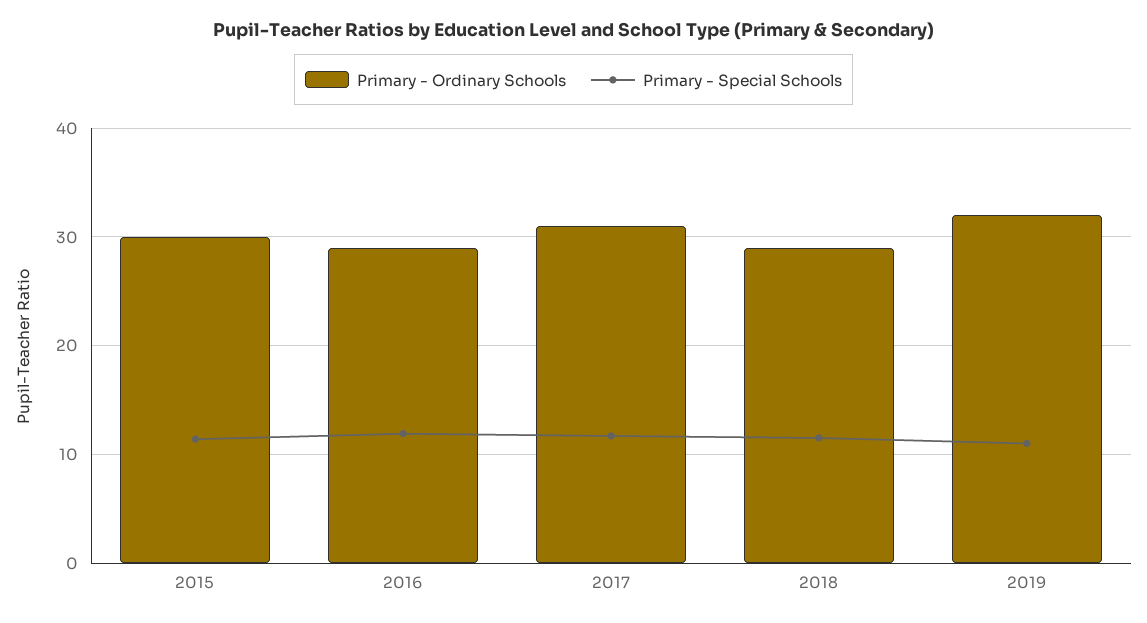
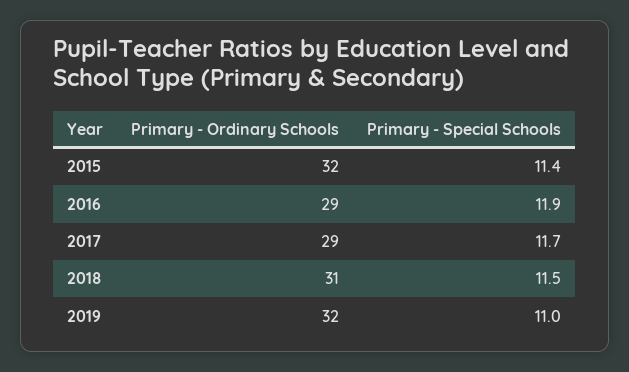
Primary - Ordinary Schools, 2015: 30 -> 32
Primary - Ordinary Schools, 2017: 31 -> 29
Primary - Ordinary Schools, 2018: 29 -> 31

